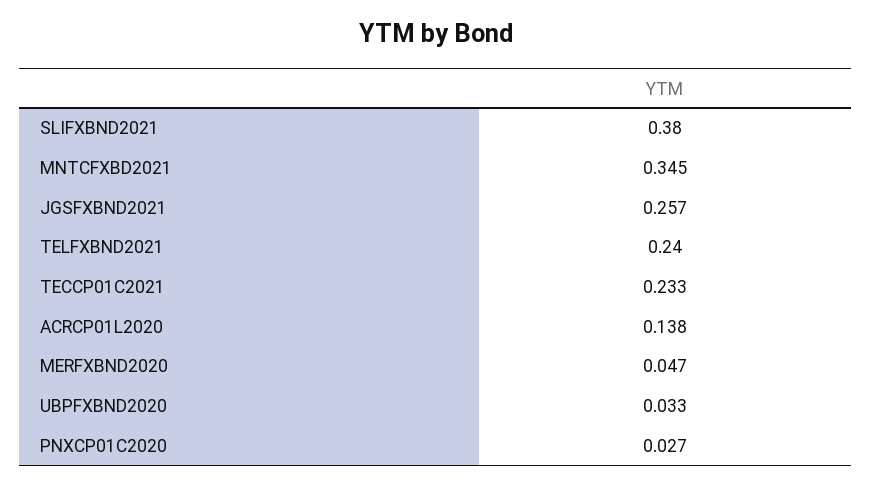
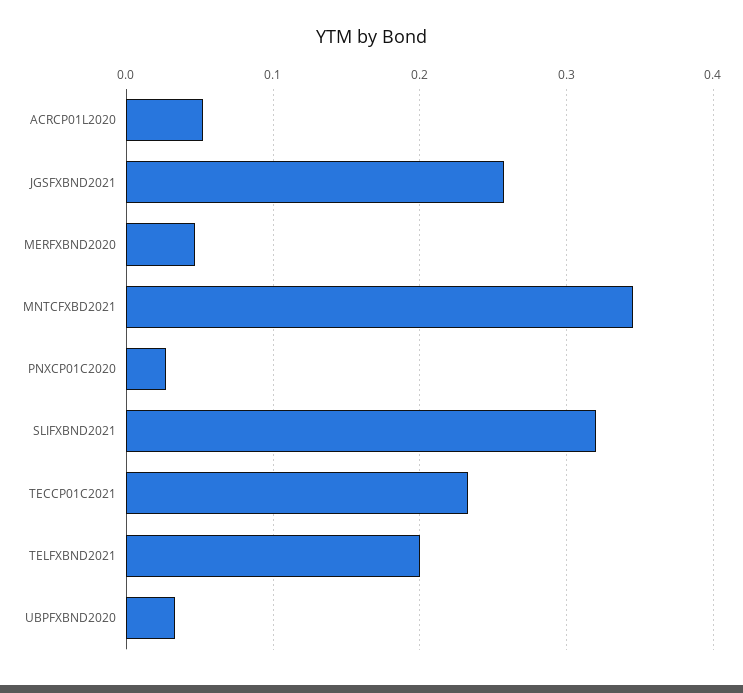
SLIFXBND2021: 0.38 -> 0.32
TELFXBND2021: 0.24 -> 0.2
ACRCP01L2020: 0.138 -> 0.05

